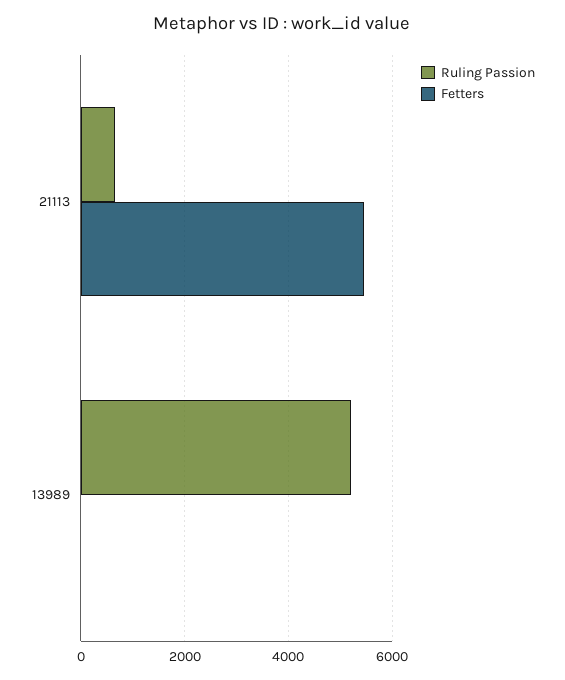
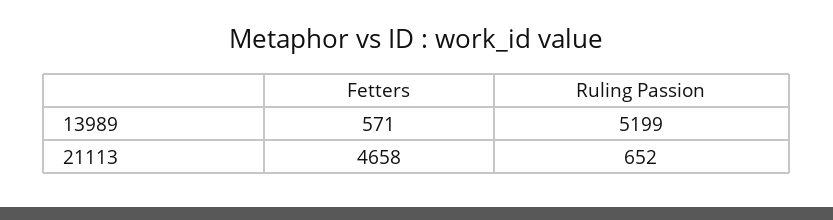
Fetters, 21113: 5400 -> 4658
Fetters, 13989: 0 -> 571

